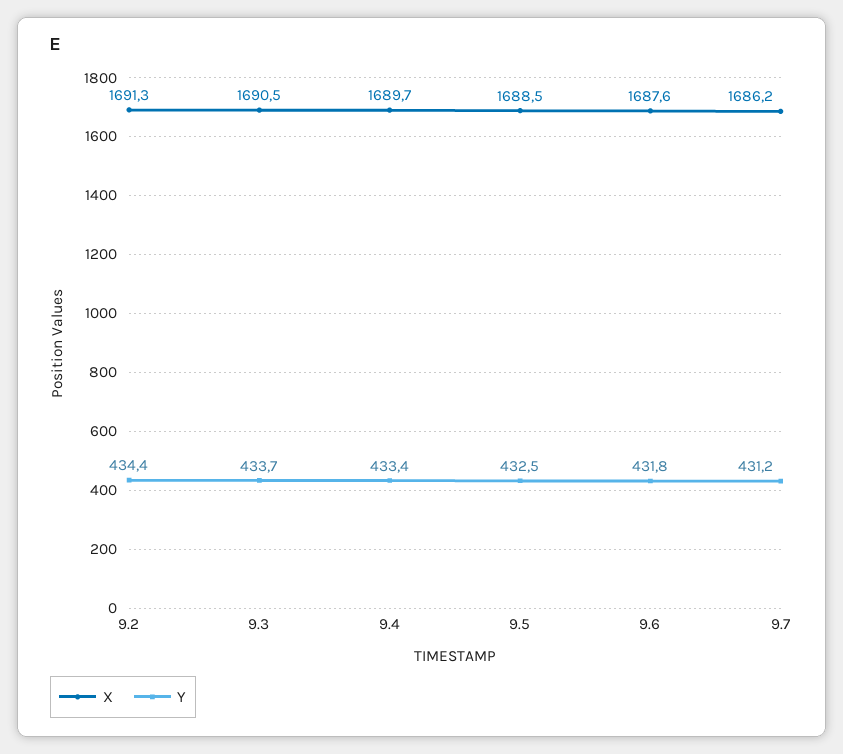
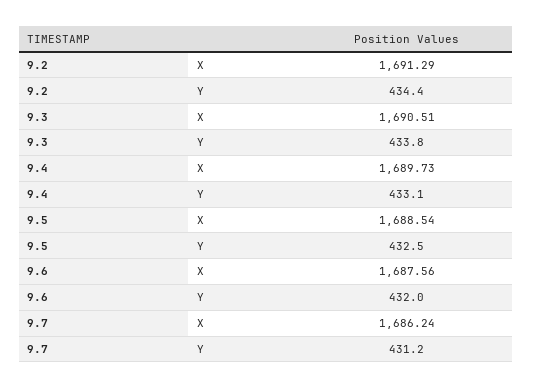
Y, 9.3: 433.7 -> 433.8
Y, 9.4: 433.4 -> 433.1
Y, 9.6: 431.8 -> 432

